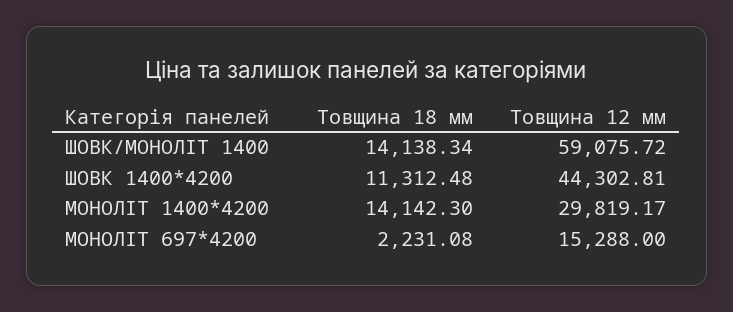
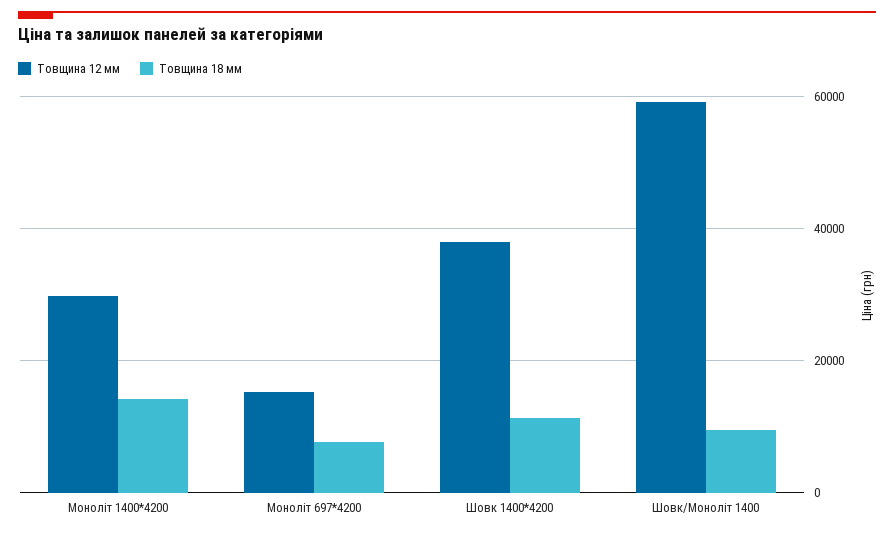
Товщина 18 мм, ШОВК/МОНОЛІТ 1400: 14138.34 -> 10000
Товщина 12 мм, ШОВК 1400*4200: 44302.81 -> 38000
Товщина 18 мм, МОНОЛІТ 697*4200: 2231.08 -> 8000

